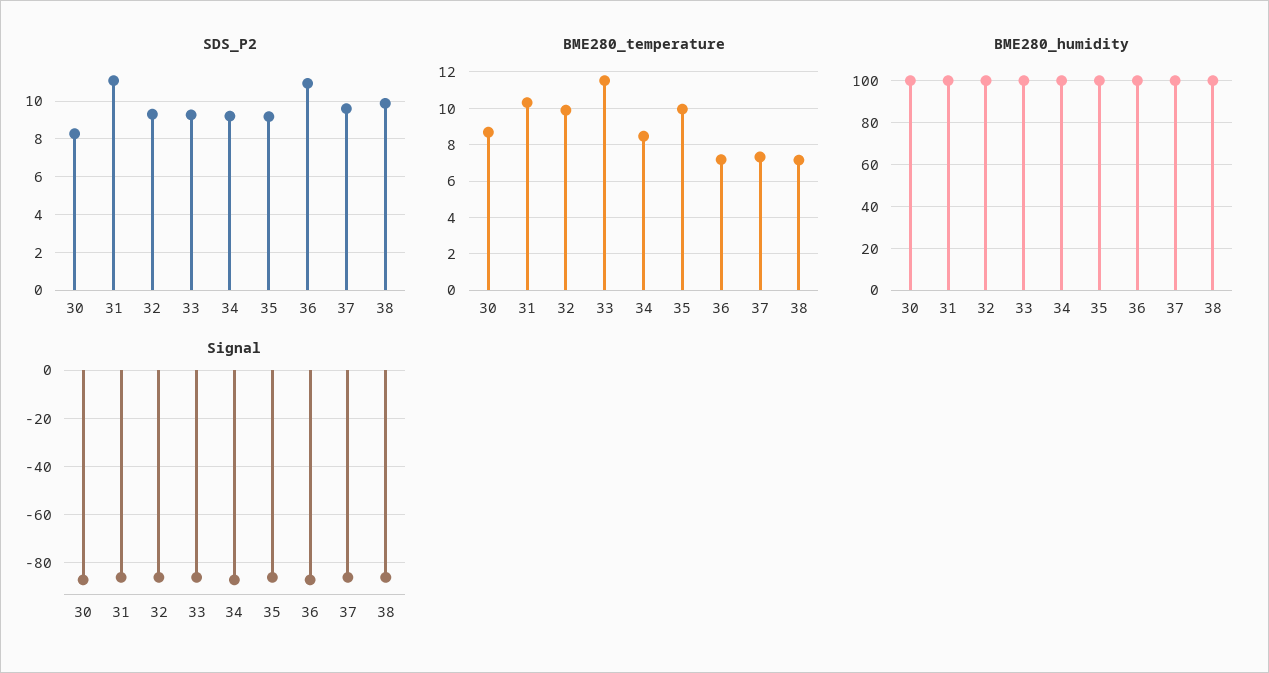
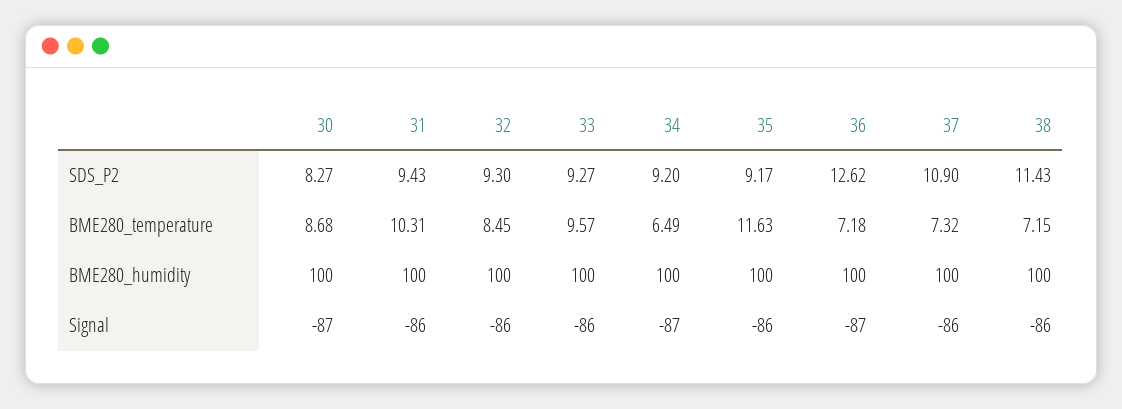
SDS_P2, 31: 11 -> 9.43
SDS_P2, 36: 11 -> 12.62
SDS_P2, 37: 9.5 -> 10.9
SDS_P2, 38: 10 -> 11.43
BME280_temperature, 32: 10 -> 8.45
BME280_temperature, 33: 11.5 -> 9.57
BME280_temperature, 34: 8.5 -> 6.49
BME280_temperature, 35: 10 -> 11.63

